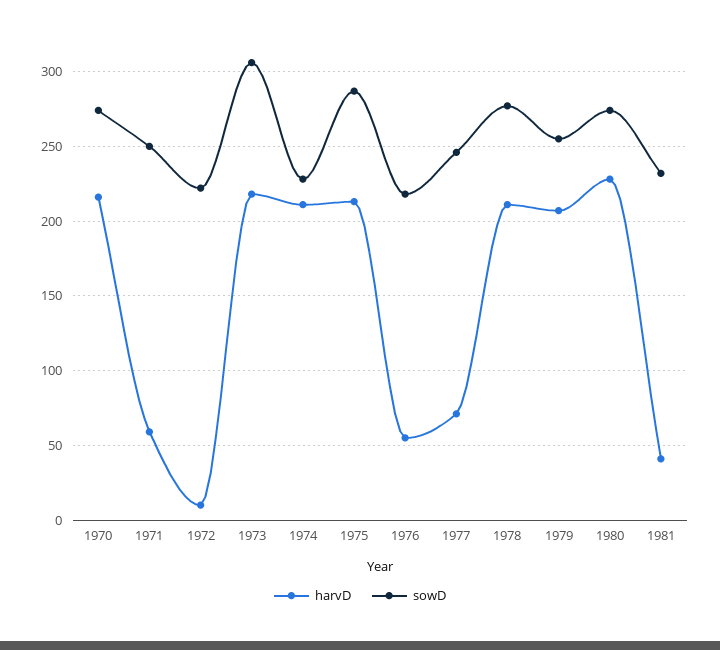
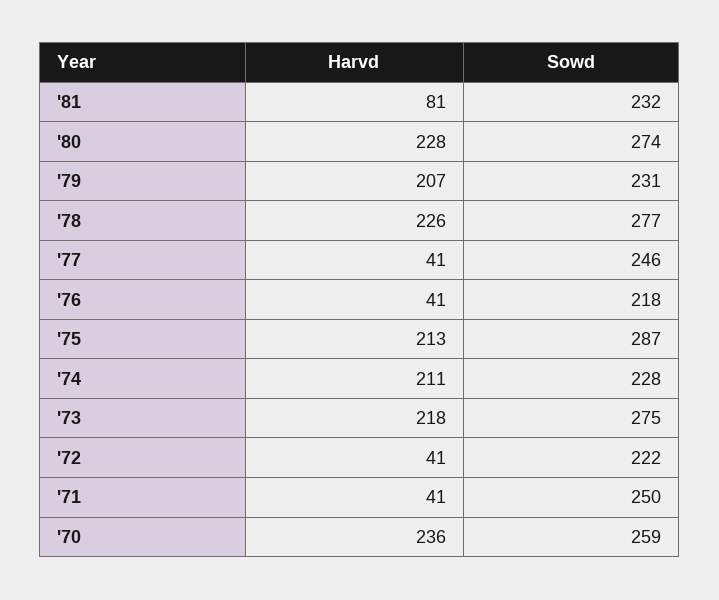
harvD, 1970: 215 -> 236
sowD, 1970: 275 -> 259
harvD, 1971: 60 -> 41
harvD, 1972: 10 -> 41
sowD, 1973: 305 -> 275
harvD, 1976: 55 -> 41
harvD, 1977: 70 -> 41
harvD, 1978: 210 -> 226
sowD, 1979: 255 -> 231
harvD, 1981: 40 -> 81

